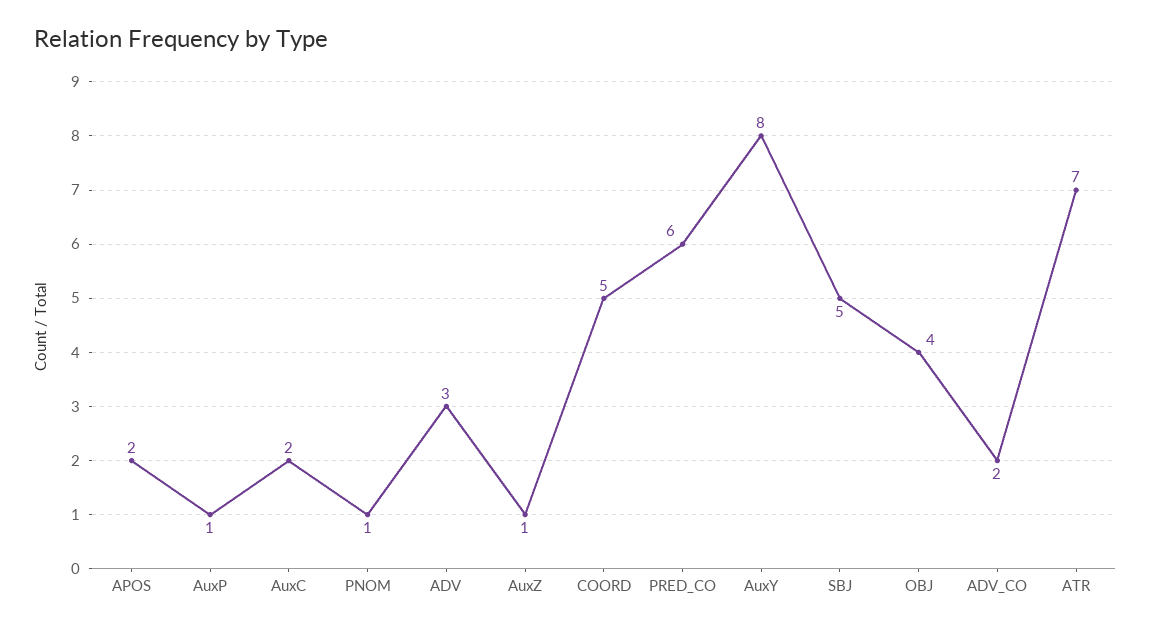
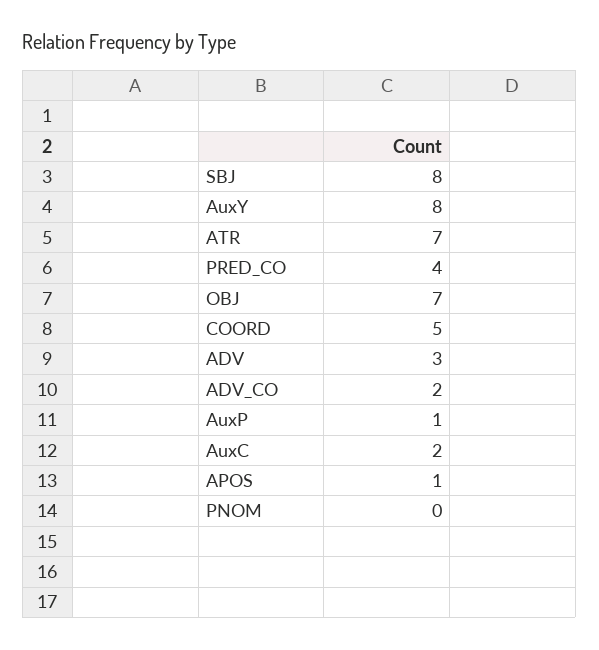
APOS: 2 -> 1
PNOM: 1 -> 0
AuxZ: 1 -> none
PRED_CO: 6 -> 4
SBJ: 5 -> 8
OBJ: 4 -> 7

